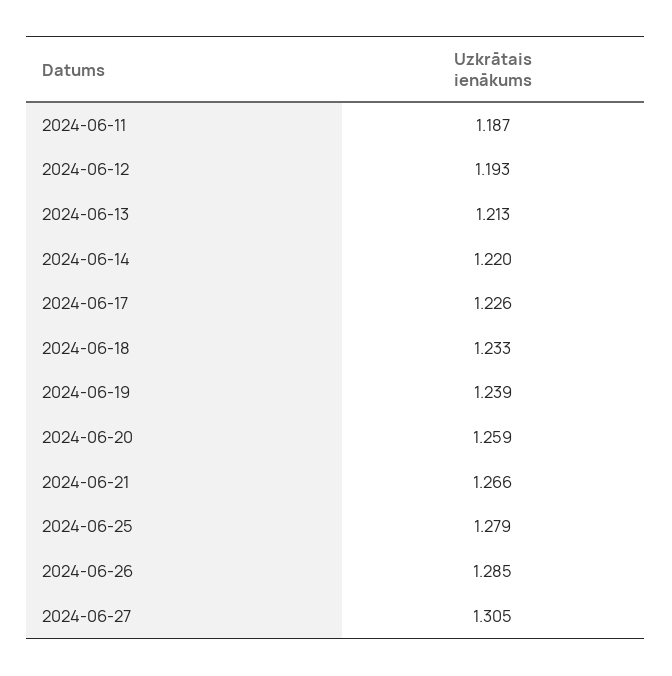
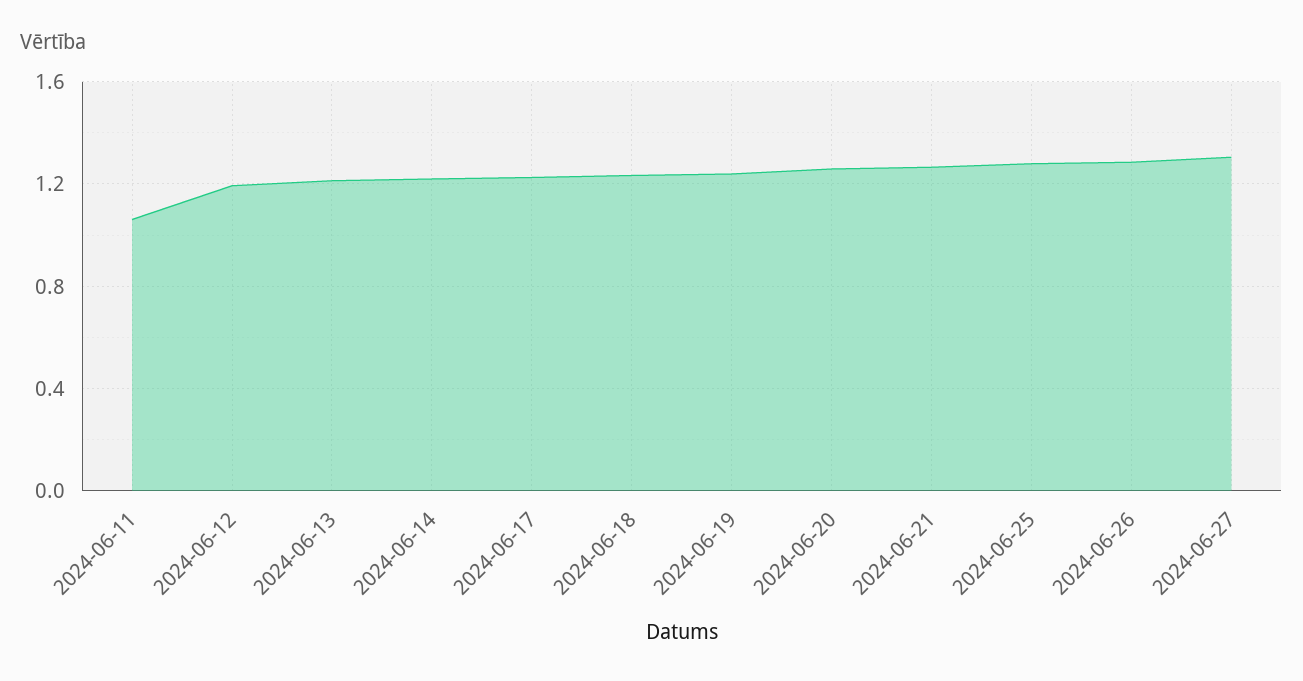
2024-06-11: 1.187 -> 1.05

